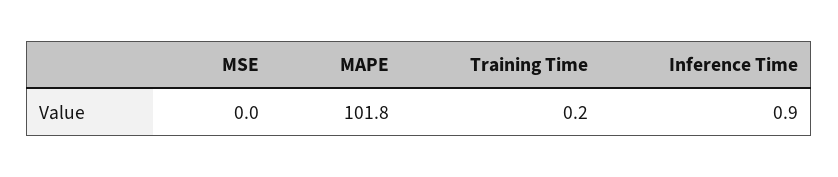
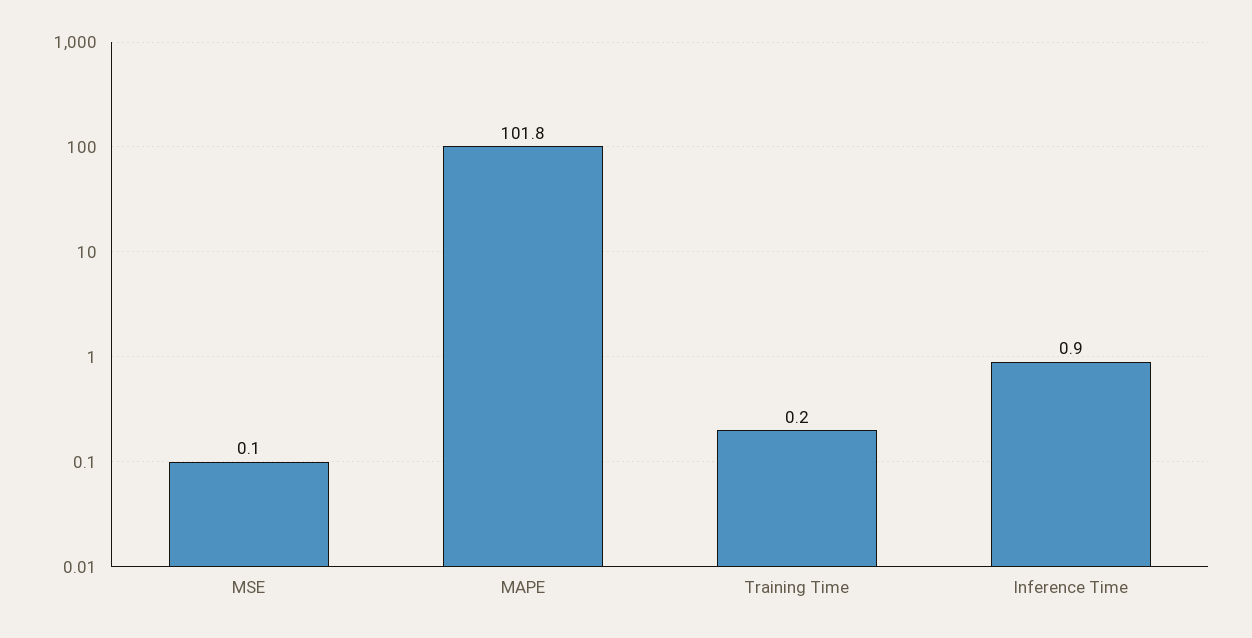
MSE: 0 -> 0.1

